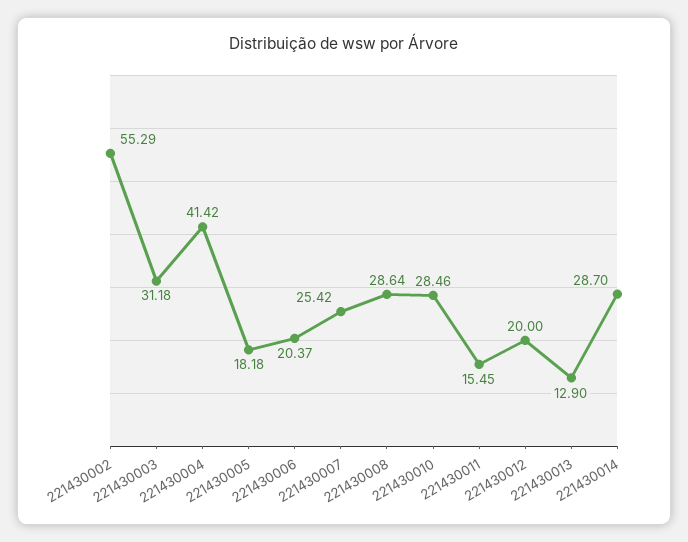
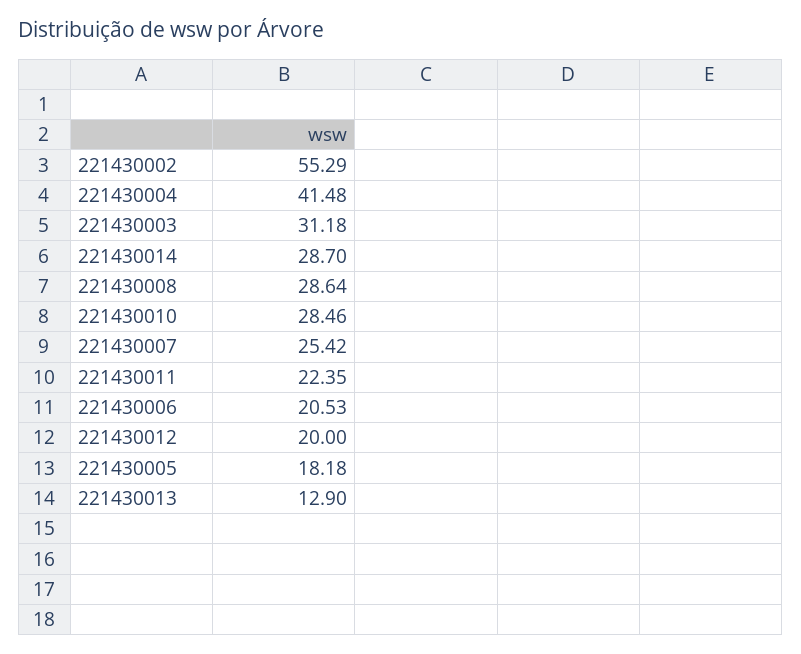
221430004: 41.42 -> 41.48
221430006: 20.37 -> 20.53
221430011: 15.45 -> 22.35

